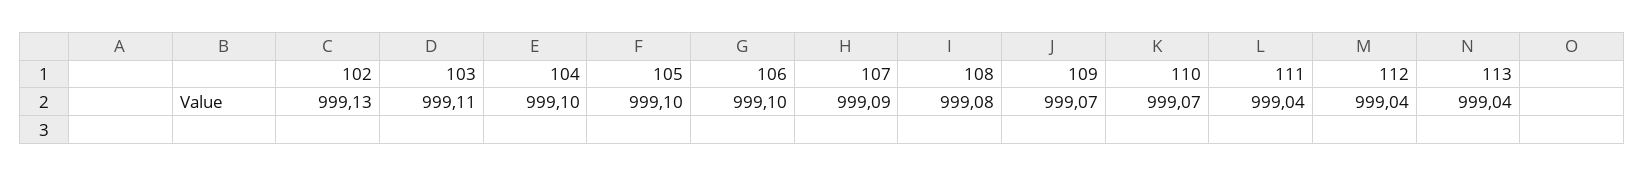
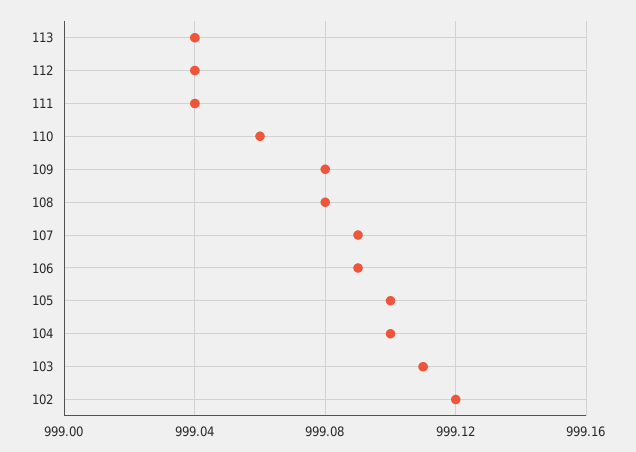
102: 999.13 -> 999.12
106: 999.1 -> 999.09
109: 999.07 -> 999.08
110: 999.07 -> 999.06

